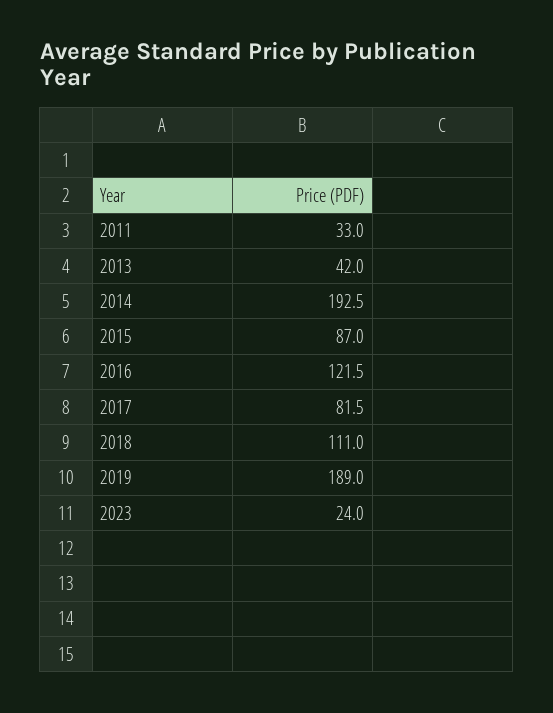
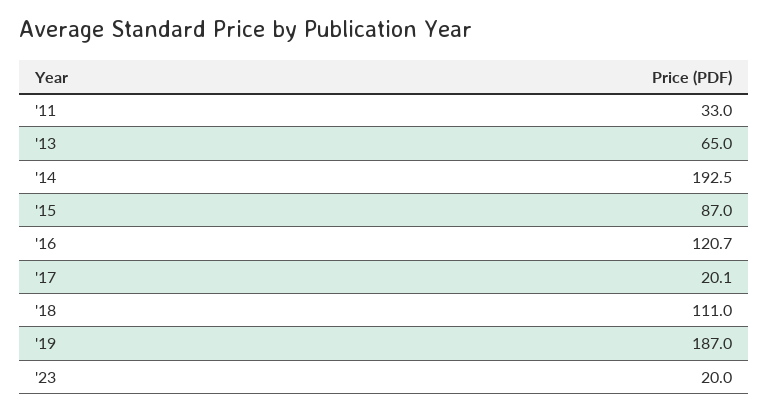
2013: 42 -> 65
2016: 121.5 -> 120.7
2017: 81.5 -> 20.1
2019: 189 -> 187
2023: 24 -> 20

